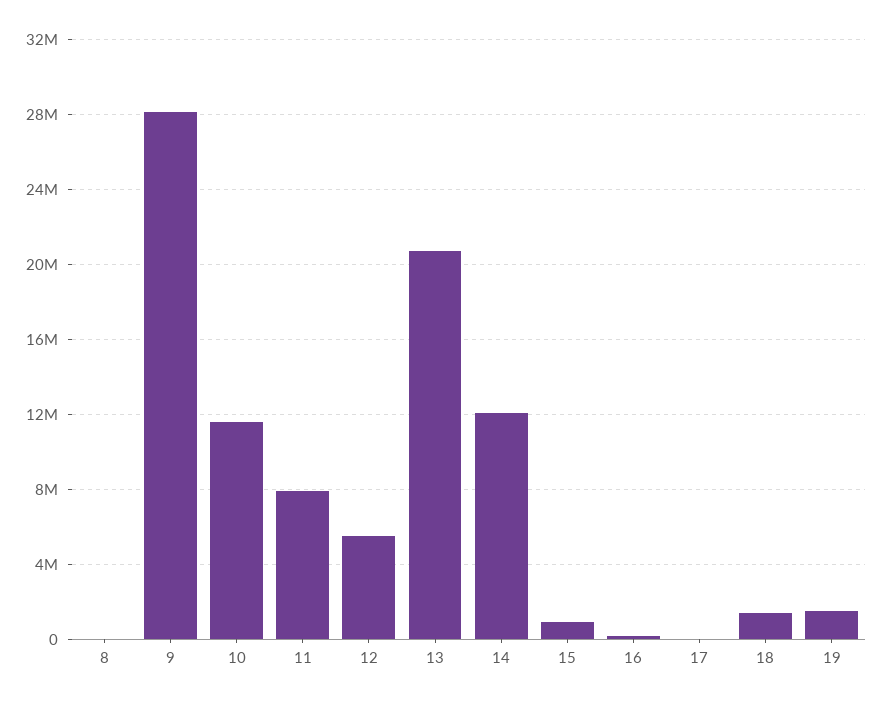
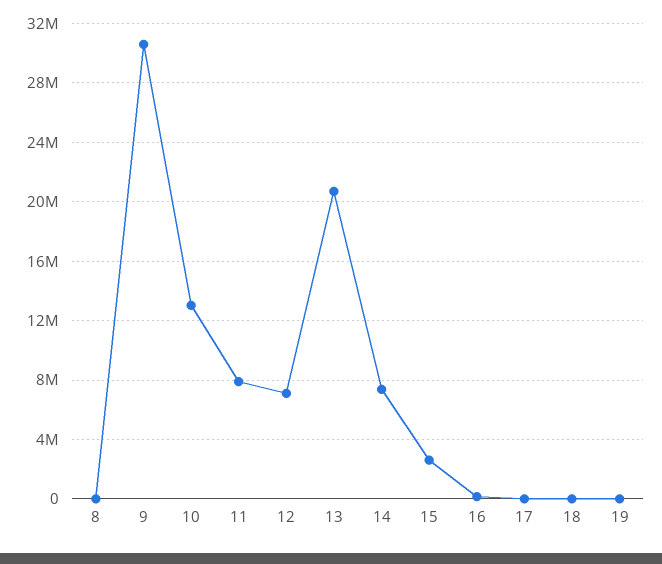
9: 28000000 -> 30500000
10: 11500000 -> 13000000
12: 5500000 -> 7000000
14: 12000000 -> 7500000
15: 1000000 -> 2500000
18: 1500000 -> 0
19: 1500000 -> 0

